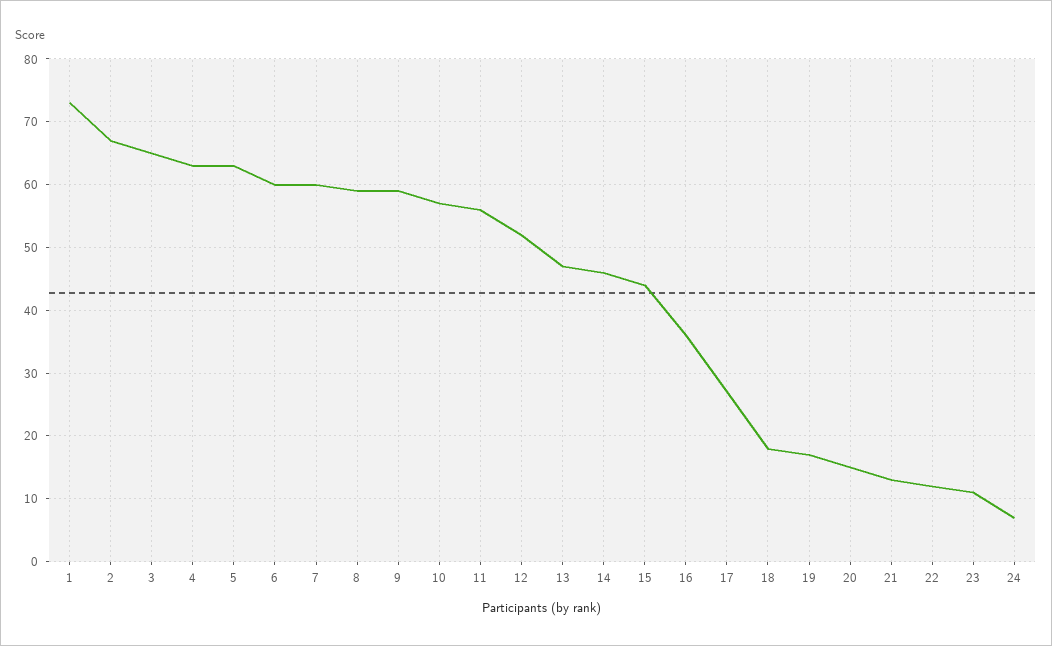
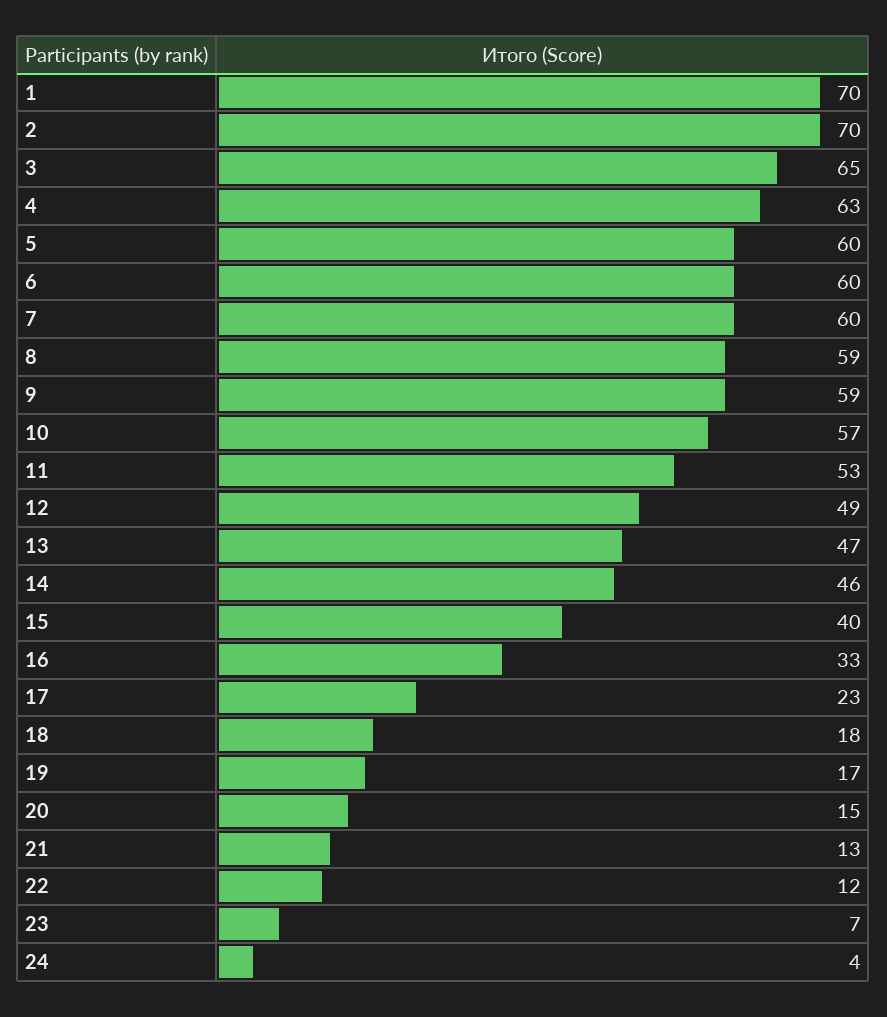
1: 73 -> 70
2: 67 -> 70
5: 63 -> 60
11: 56 -> 53
12: 52 -> 49
15: 44 -> 40
16: 36 -> 33
17: 27 -> 23
23: 11 -> 7
24: 7 -> 4

